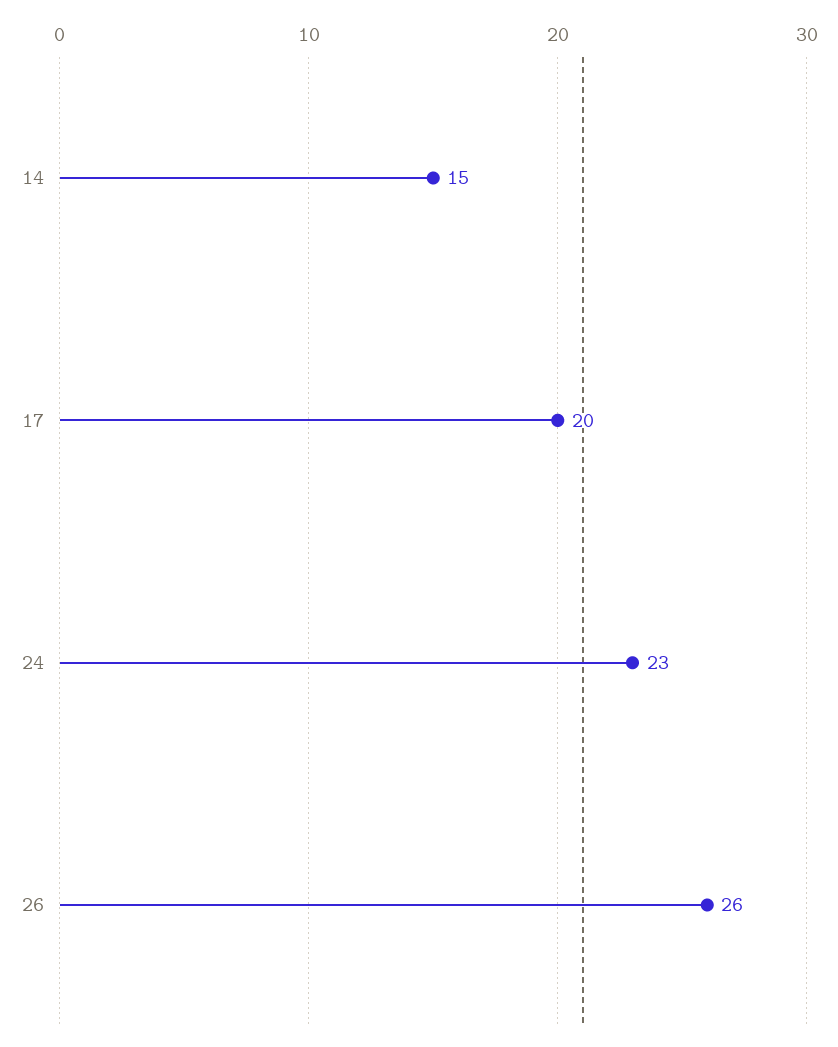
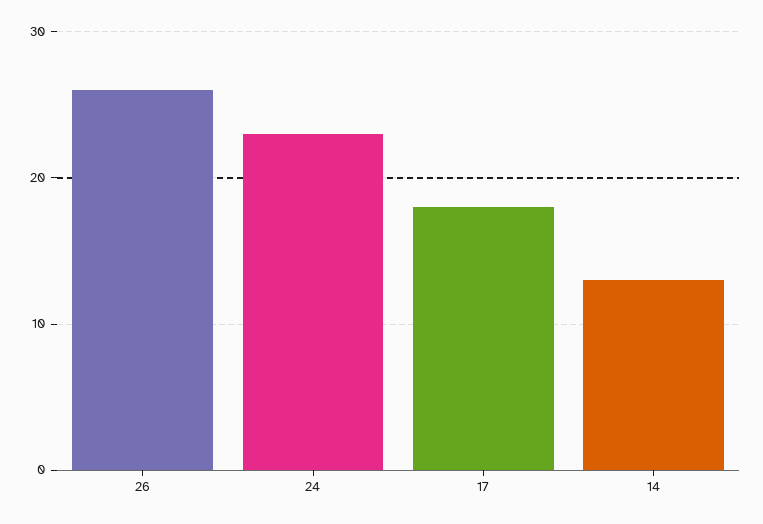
14: 15 -> 13
17: 20 -> 18

